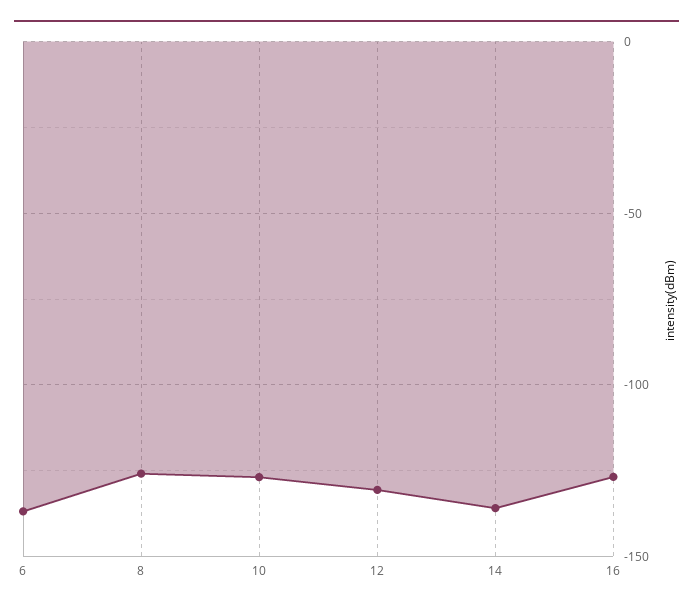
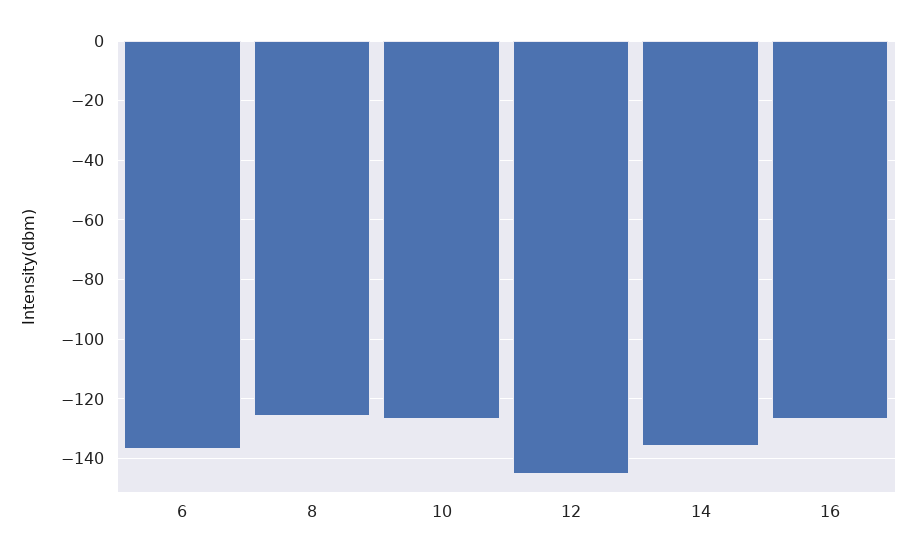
12: -130 -> -145

